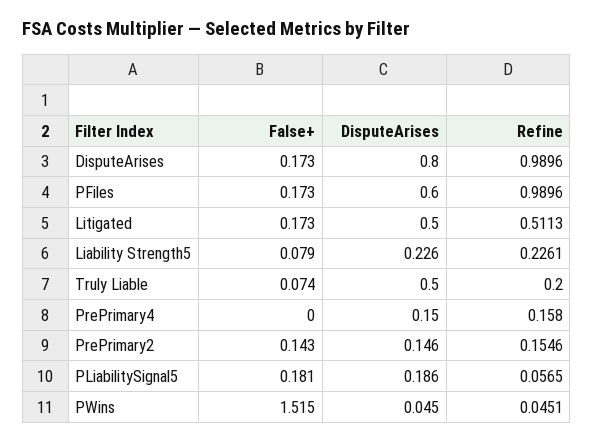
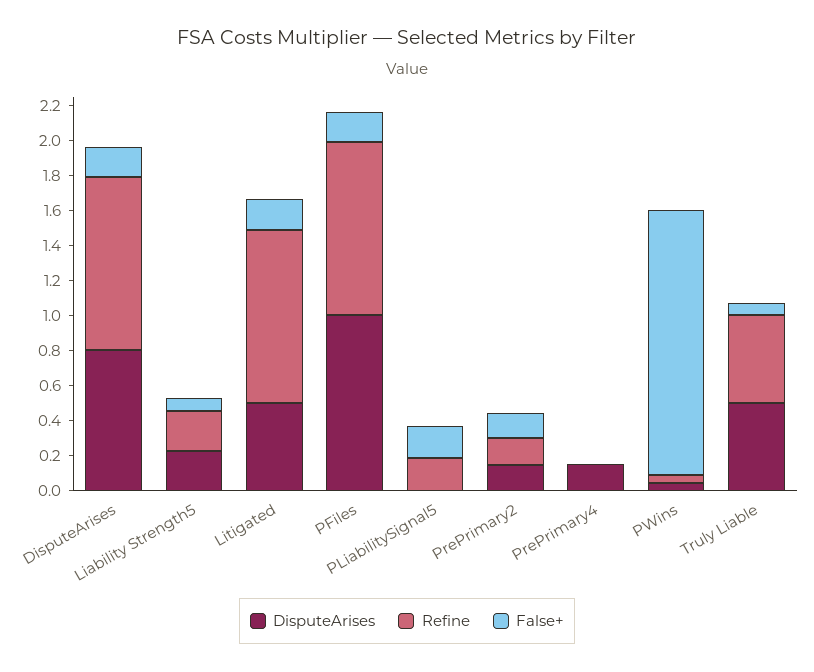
DisputeArises, PFiles: 0.6 -> 1
Refine, Litigated: 0.5113 -> 1
Refine, Truly Liable: 0.2 -> 0.5
Refine, PrePrimary4: 0.158 -> 0
DisputeArises, PLiabilitySignal5: 0.186 -> 0
Refine, PLiabilitySignal5: 0.0565 -> 0.2

